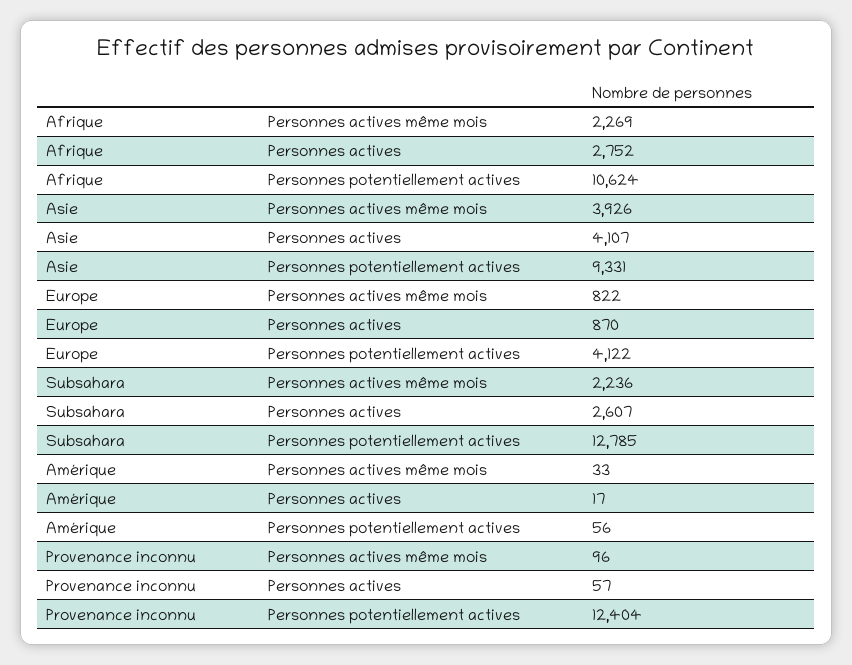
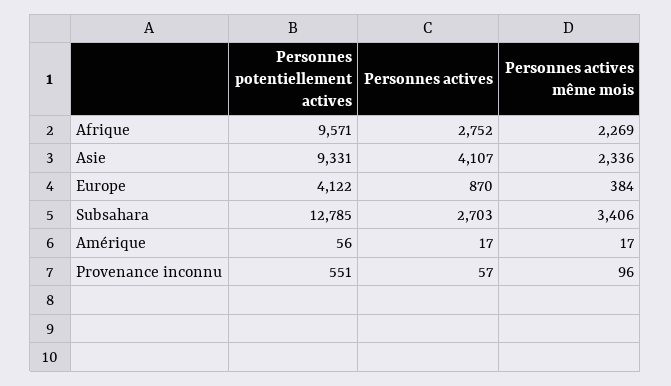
Afrique, Personnes potentiellement actives: 10624 -> 9571
Asie, Personnes actives même mois: 3926 -> 2336
Europe, Personnes actives même mois: 822 -> 384
Subsahara, Personnes actives même mois: 2236 -> 3406
Subsahara, Personnes actives: 2607 -> 2703
Amérique, Personnes actives même mois: 33 -> 17
Provenance inconnu, Personnes potentiellement actives: 12404 -> 551

